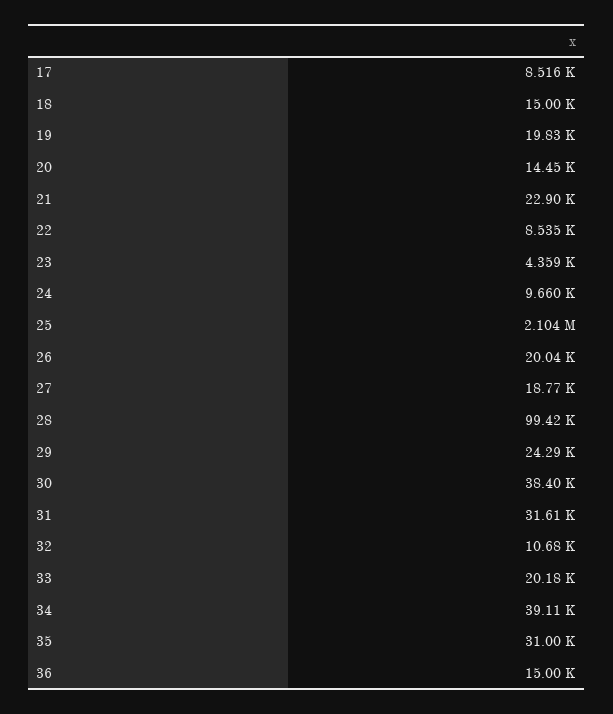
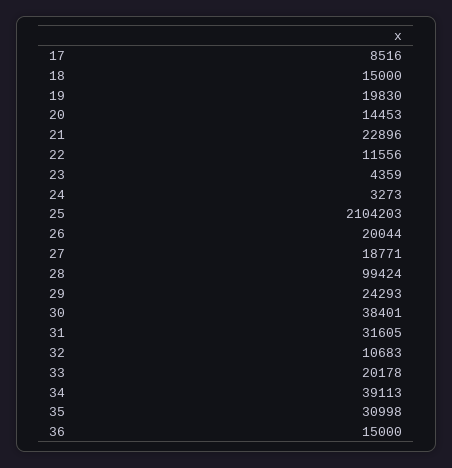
22: 8535 -> 11556
24: 9660 -> 3273

